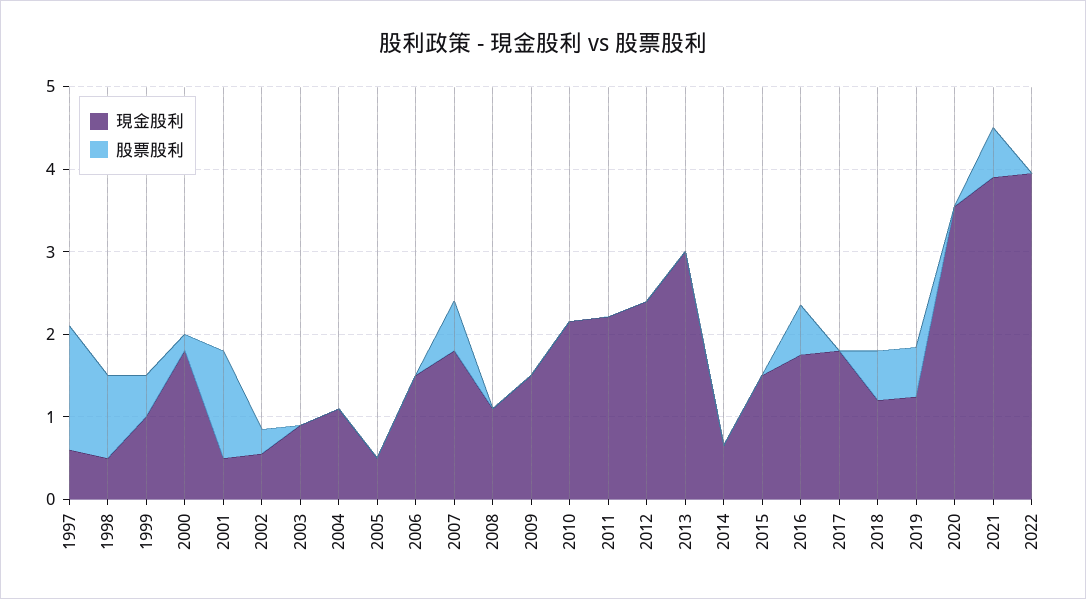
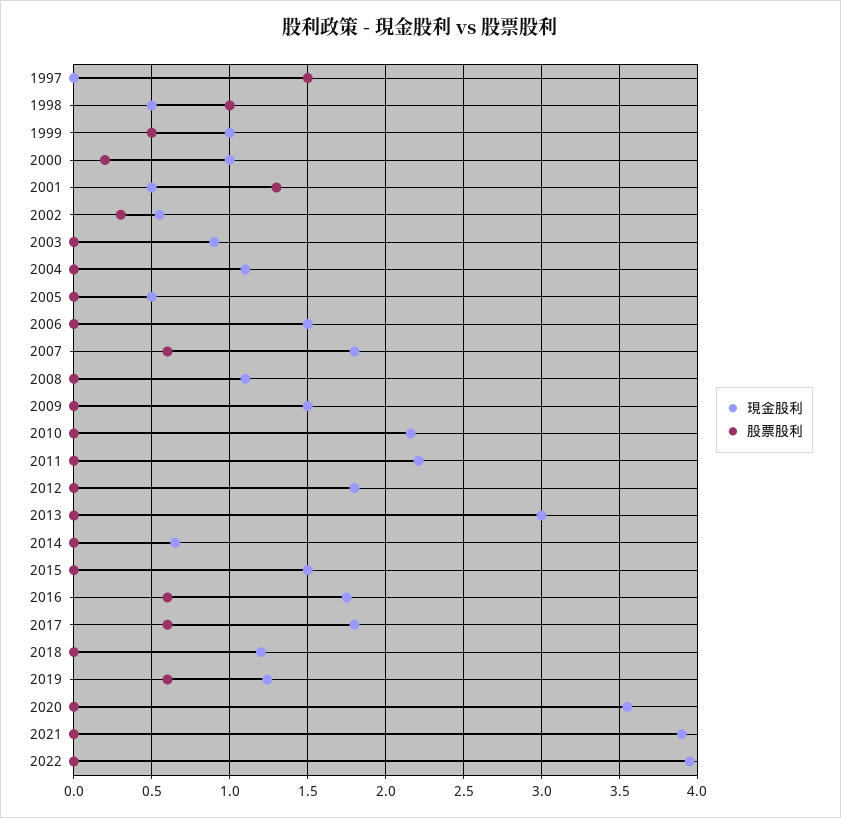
現金股利, 1997: 0.6 -> 0
現金股利, 2000: 1.8 -> 1
現金股利, 2012: 2.4 -> 1.8
股票股利, 2017: 0 -> 0.6
股票股利, 2018: 0.6 -> 0
股票股利, 2021: 0.6 -> 0

